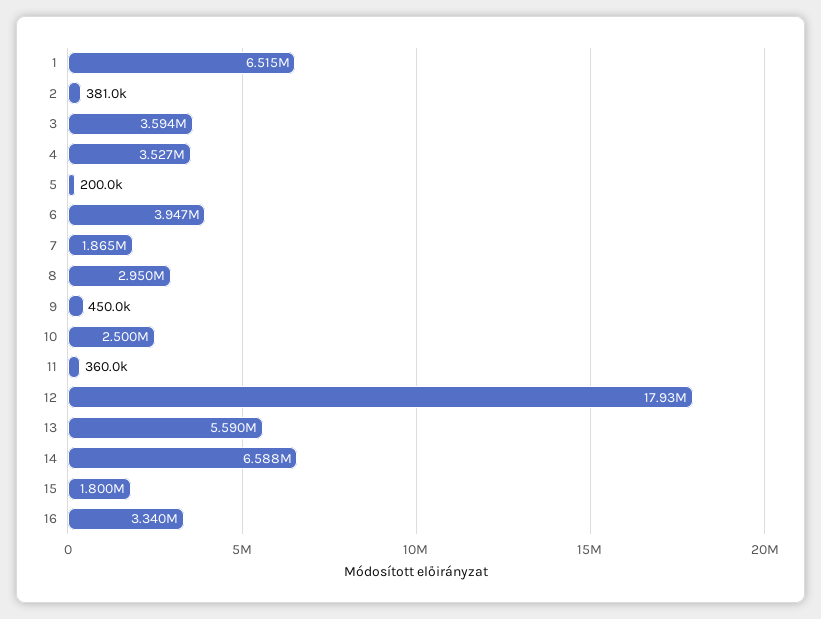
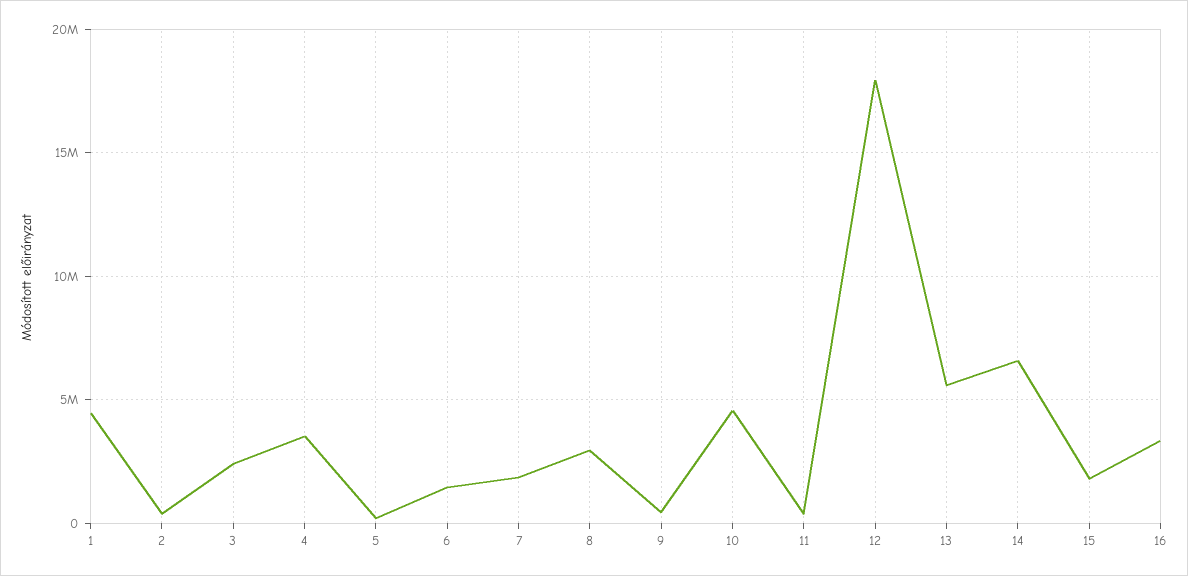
1: 6515000 -> 4500000
3: 3594000 -> 2500000
6: 3947000 -> 1500000
10: 2500000 -> 4500000

